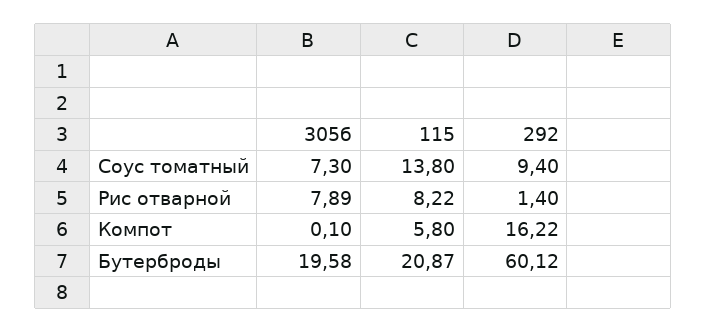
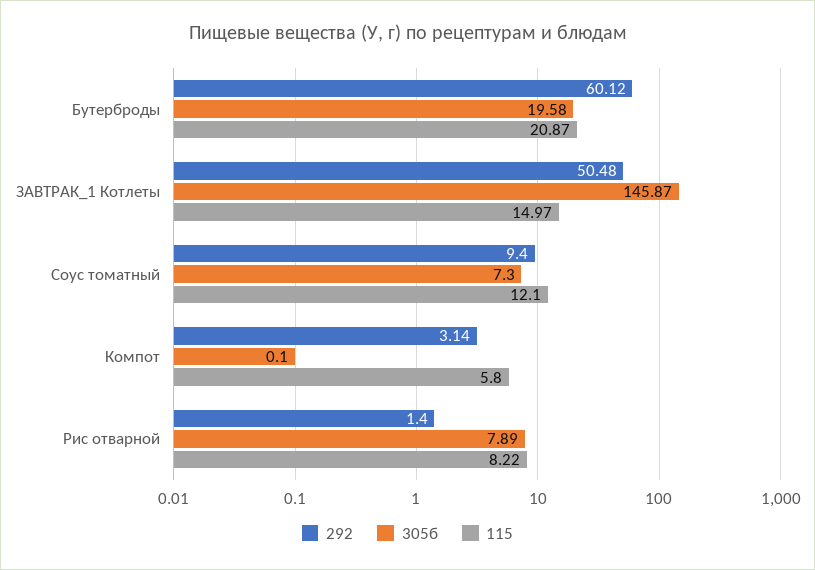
115, Соус томатный: 13.8 -> 12.1
292, Компот: 16.22 -> 3.14
292, ЗАВТРАК_1 Котлеты: none -> 50.48
305б, ЗАВТРАК_1 Котлеты: none -> 145.87
115, ЗАВТРАК_1 Котлеты: none -> 14.97

